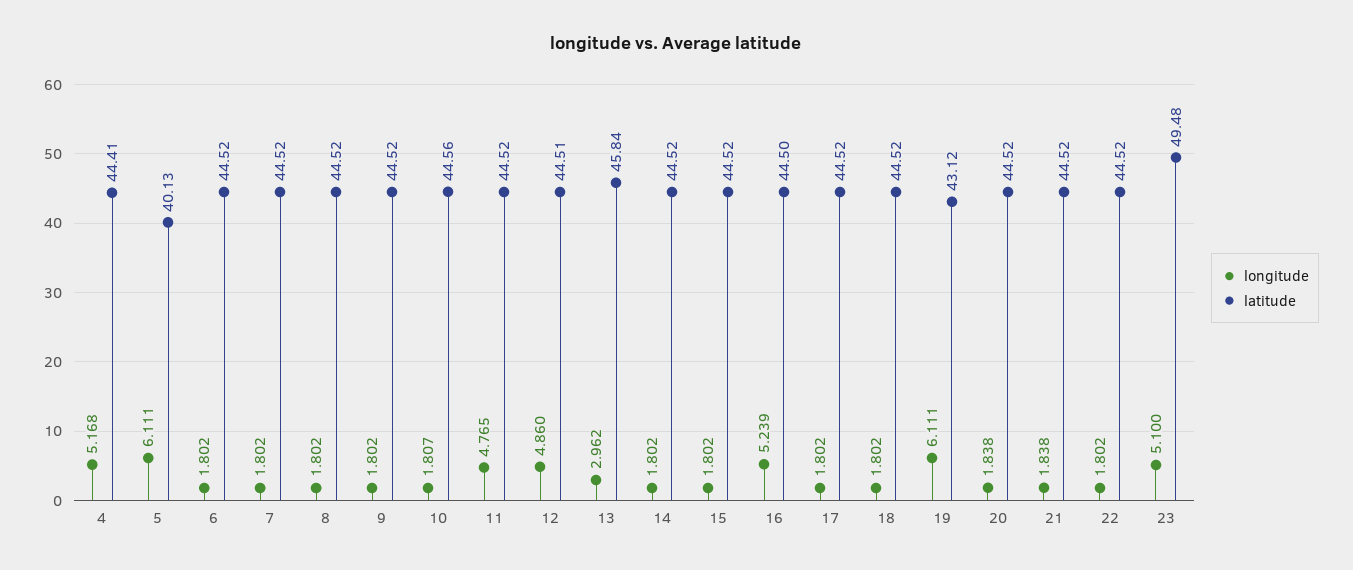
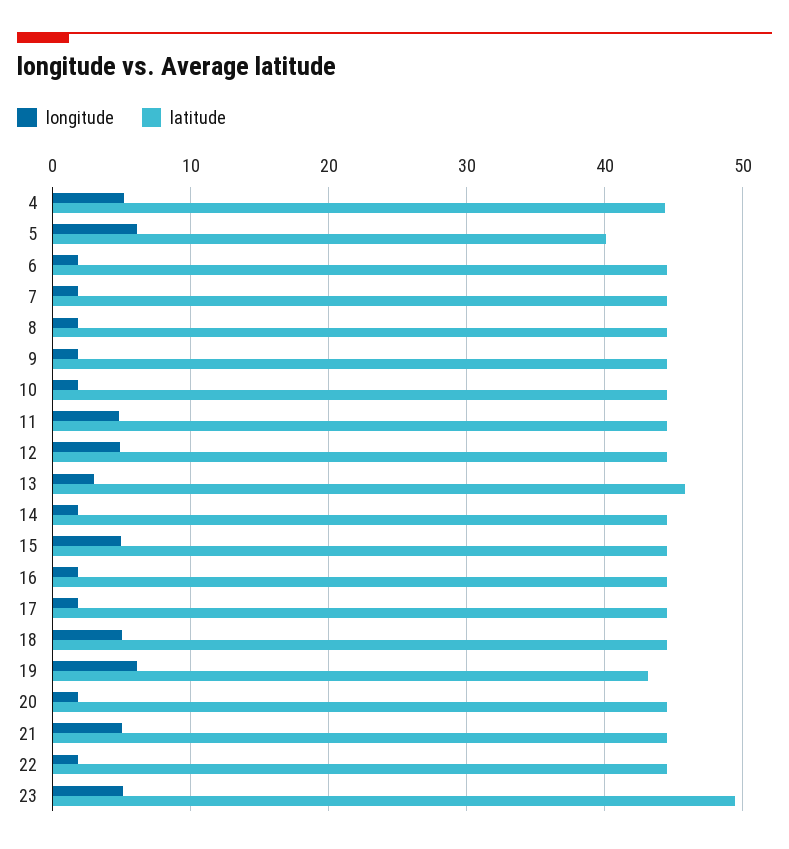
longitude, 15: 1.802 -> 5
longitude, 16: 5.239 -> 2
longitude, 18: 1.802 -> 5
longitude, 21: 1.838 -> 5

